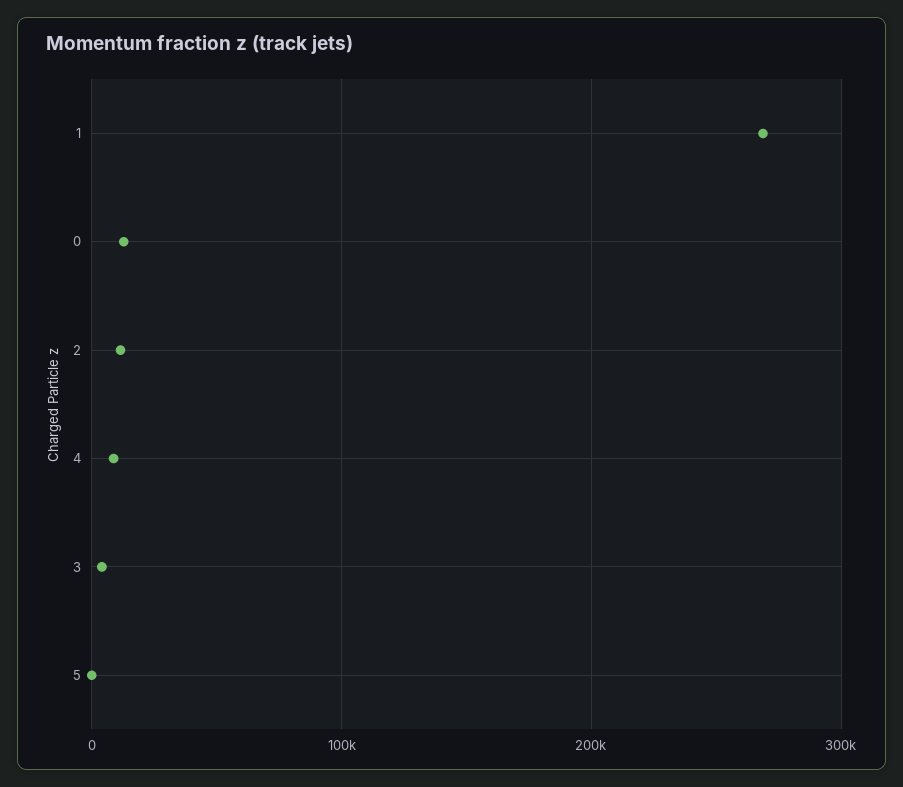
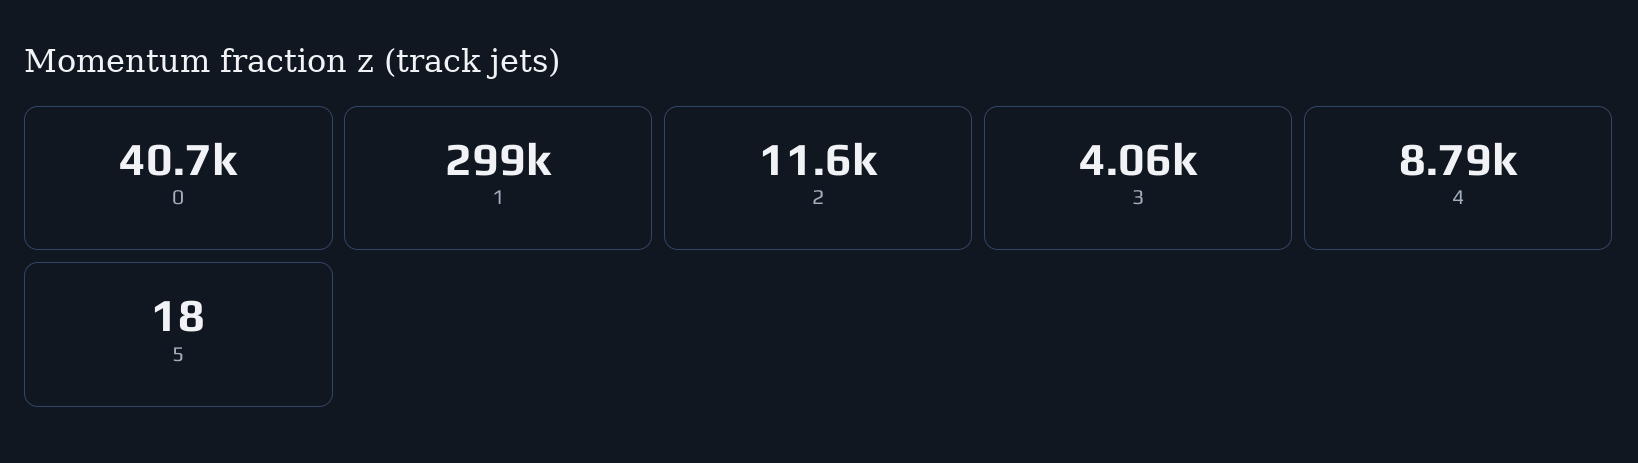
1: 270000 -> 299000
0: 10000 -> 40700

